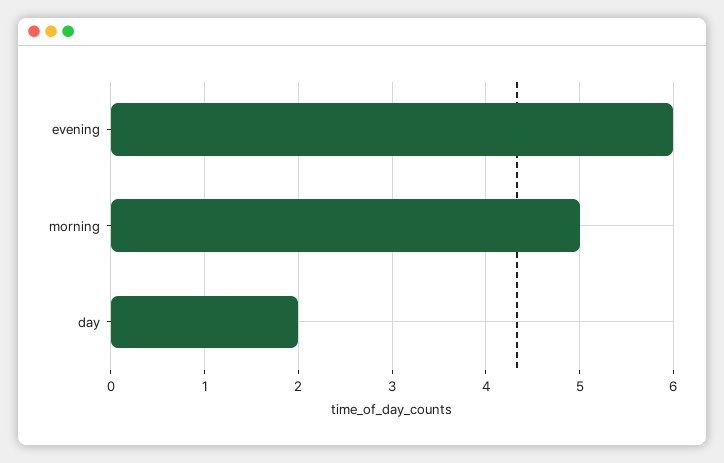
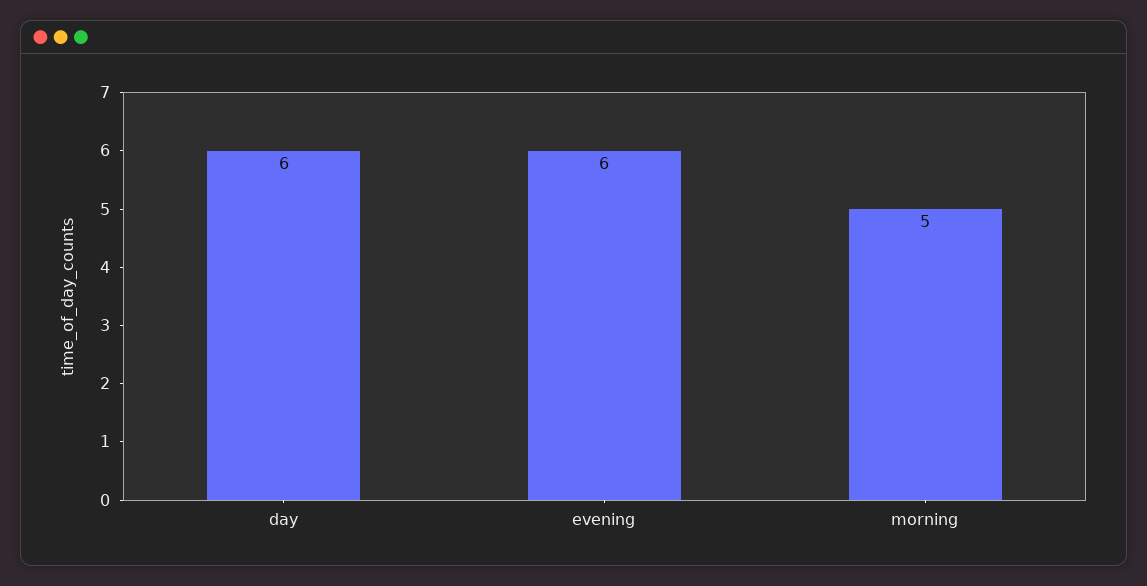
day: 2 -> 6

